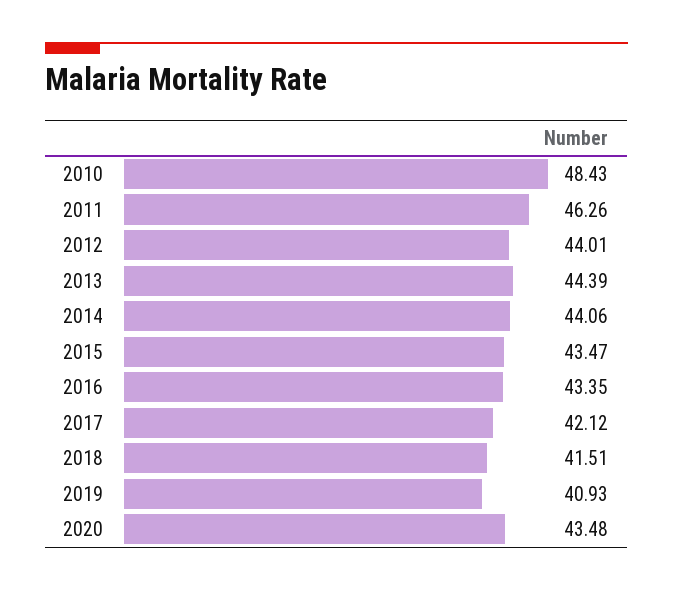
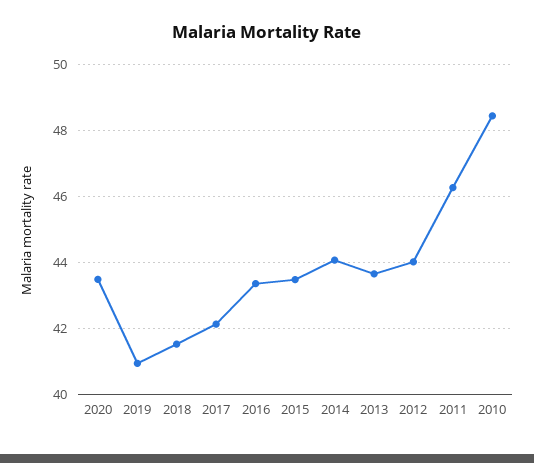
2013: 44.39 -> 43.6

